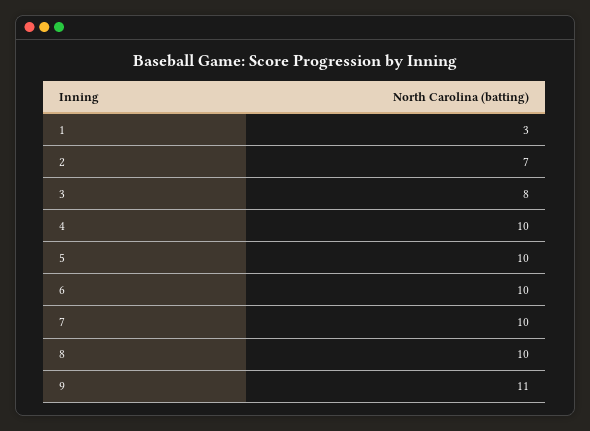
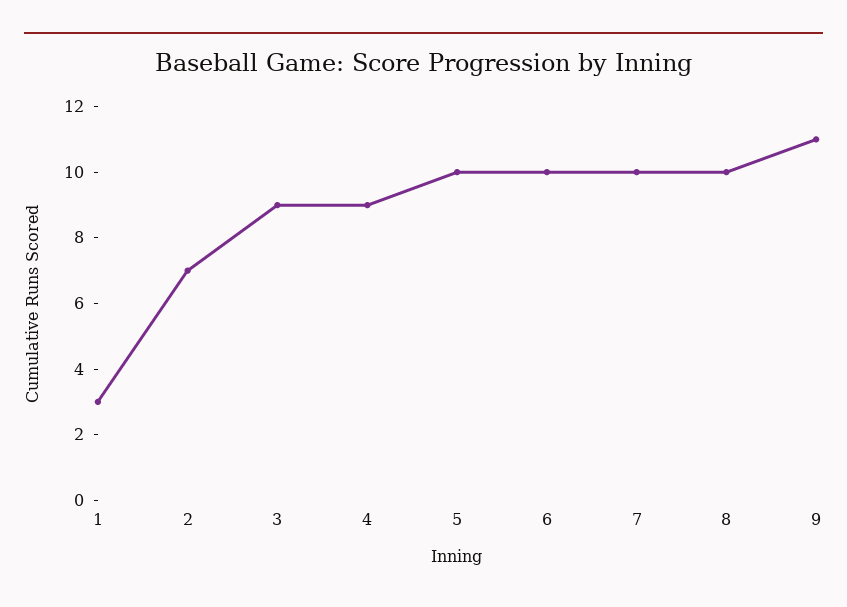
3: 8 -> 9
4: 10 -> 9

